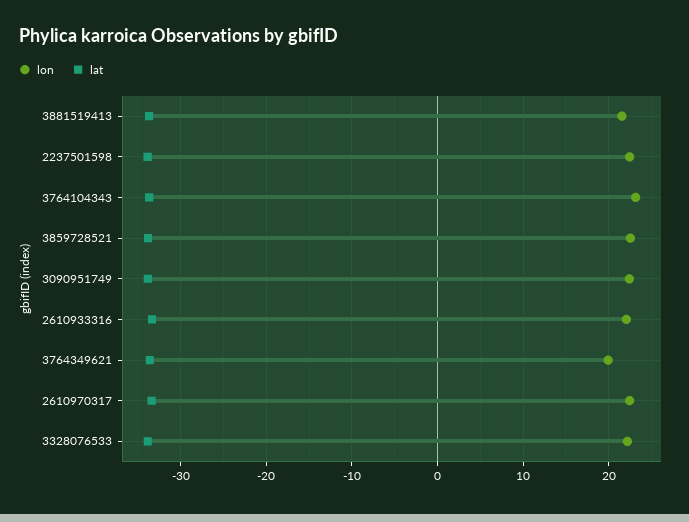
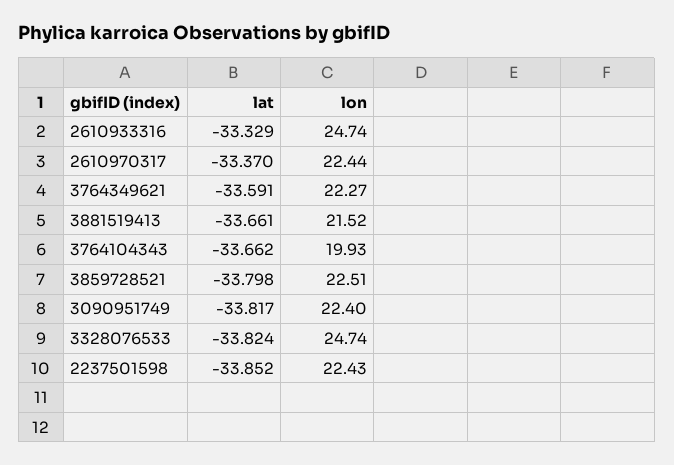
lon, 3764104343: 23 -> 19.93
lon, 2610933316: 22 -> 24.74
lon, 3764349621: 20 -> 22.27
lon, 3328076533: 22 -> 24.74

